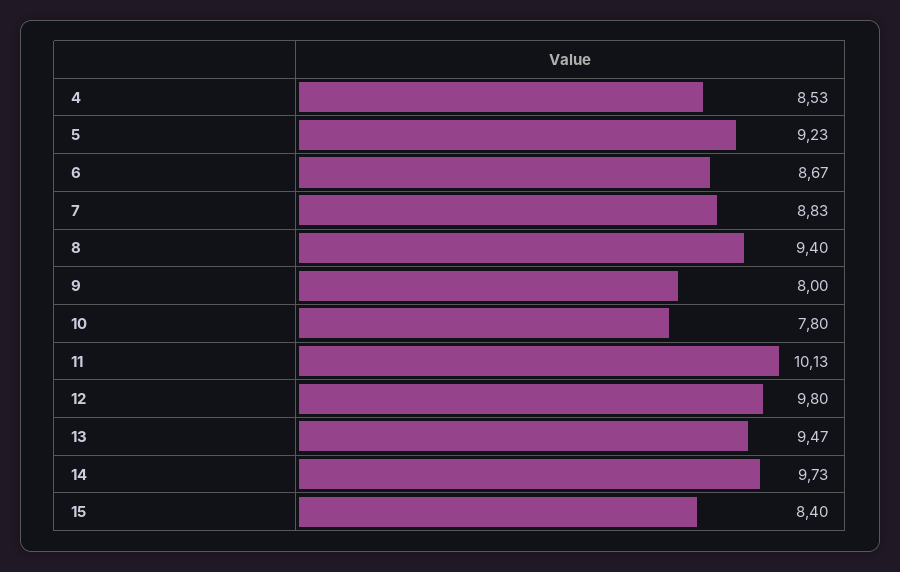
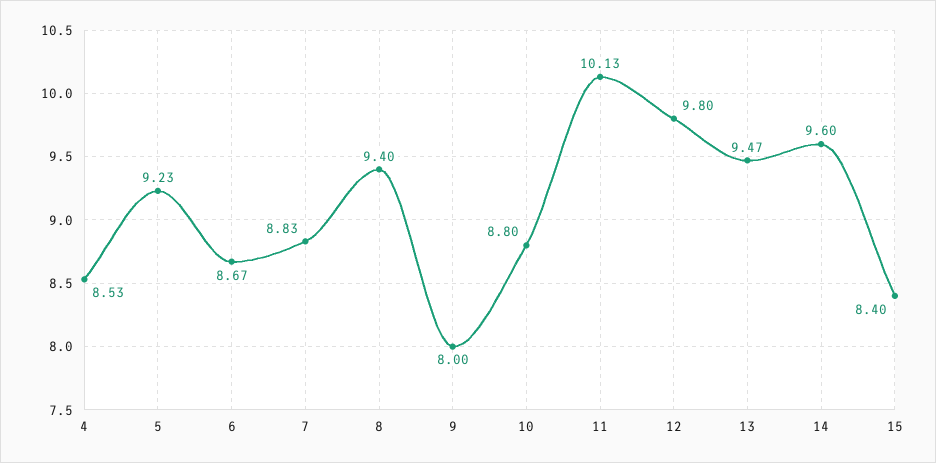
10: 7.8 -> 8.8
14: 9.73 -> 9.6

